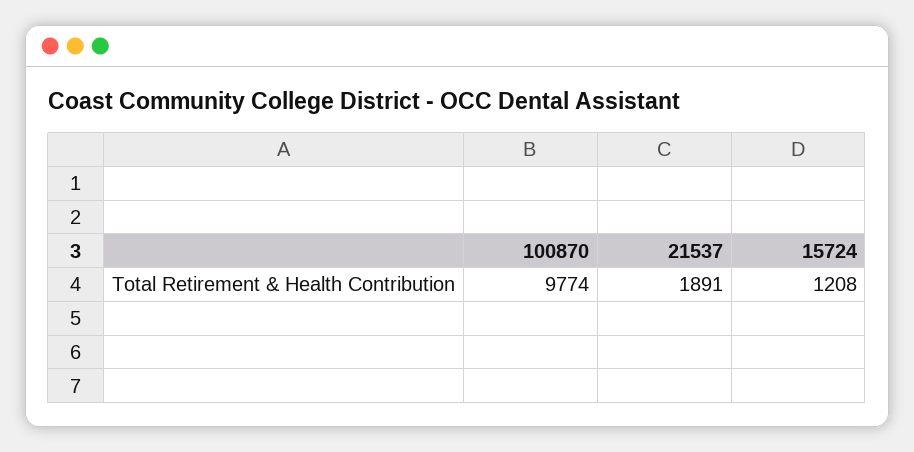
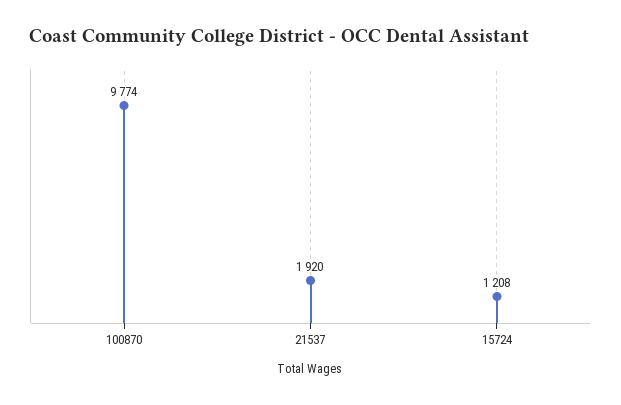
21537: 1891 -> 1920

